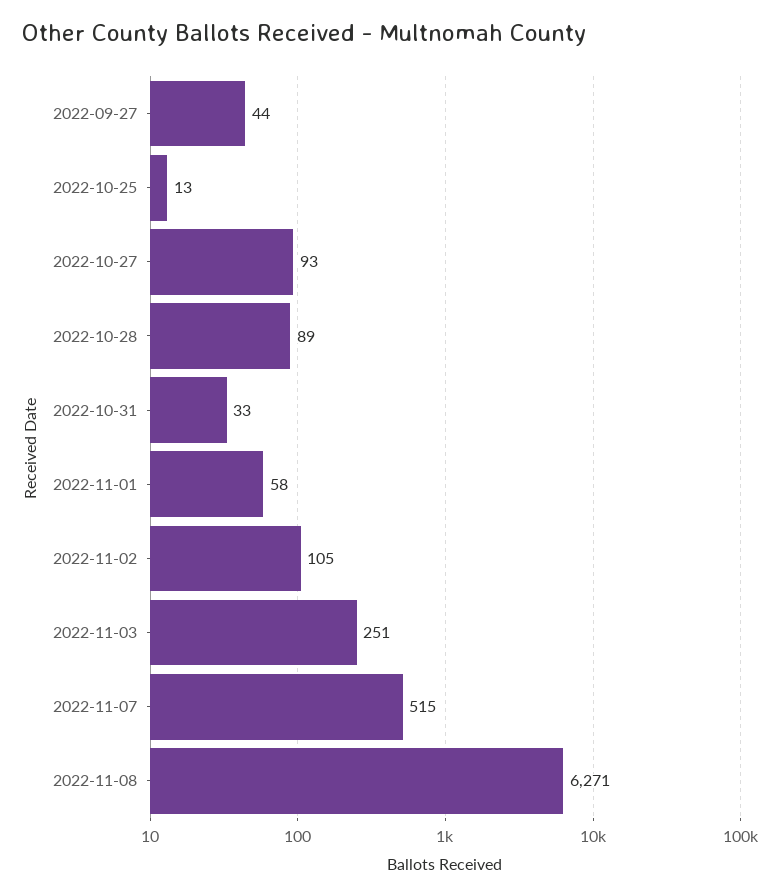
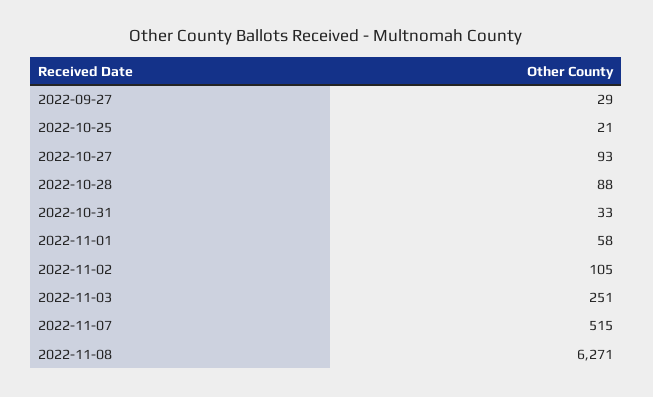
2022-09-27: 44 -> 29
2022-10-25: 13 -> 21
2022-10-28: 89 -> 88

